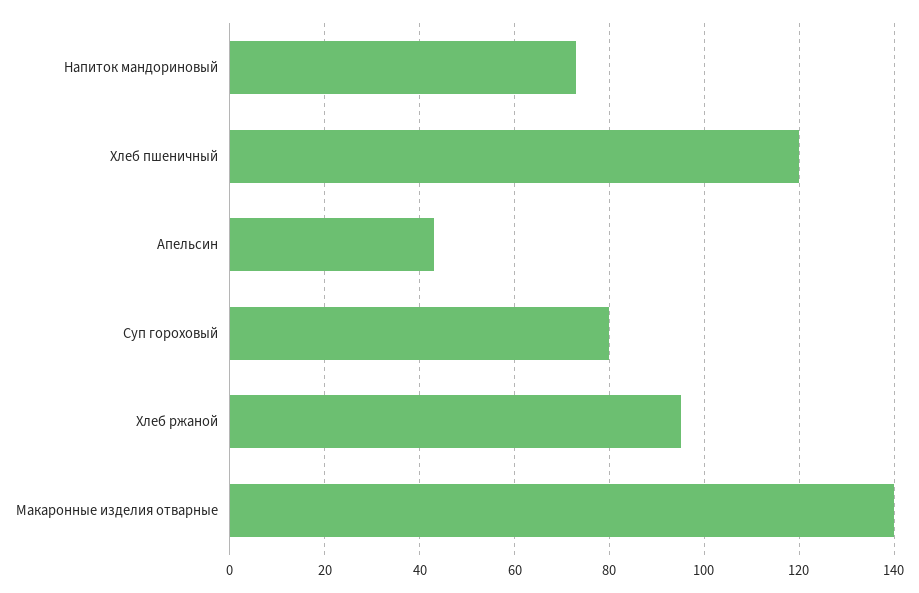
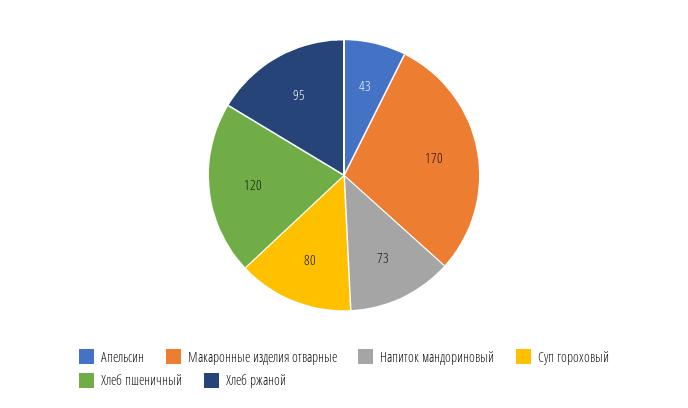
Макаронные изделия отварные: 140 -> 170

